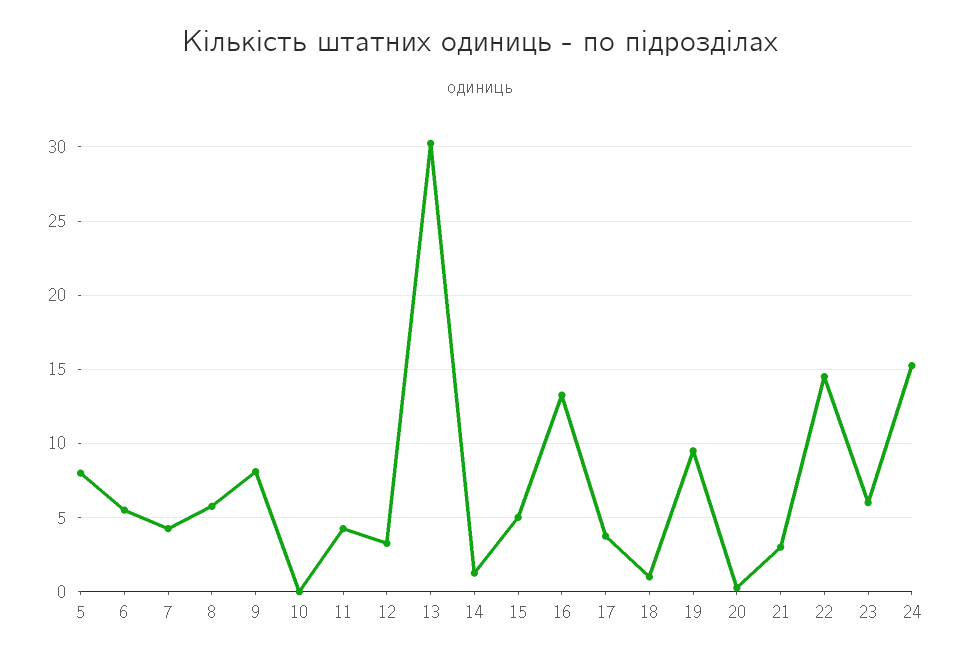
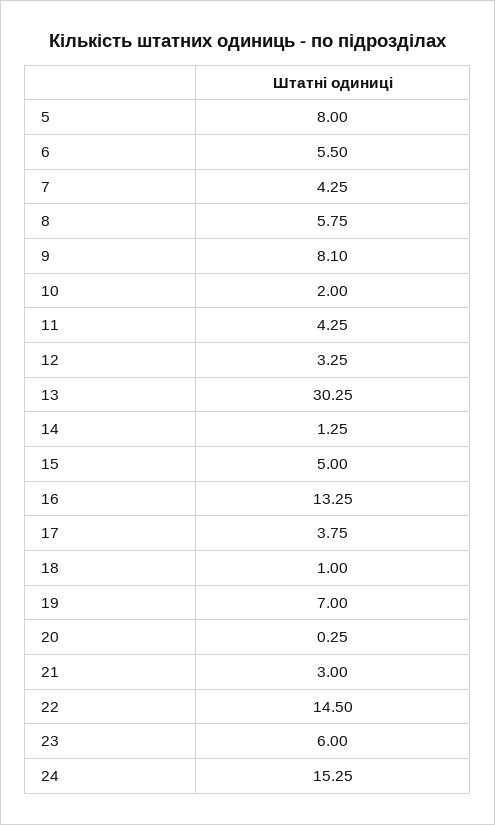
10: 0 -> 2
19: 9.5 -> 7

